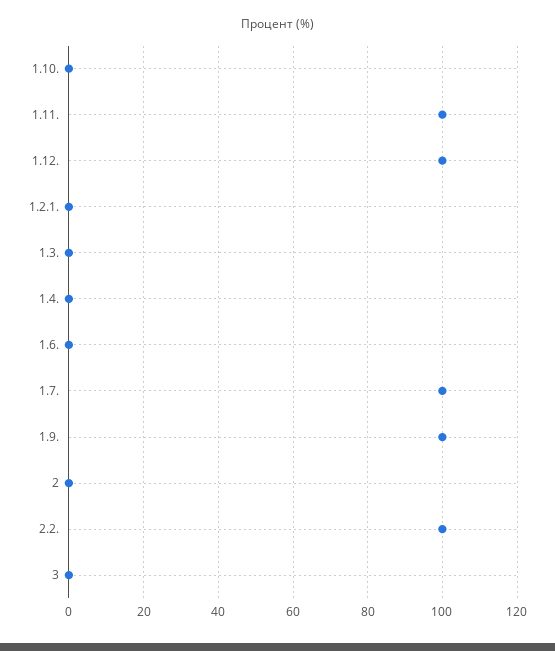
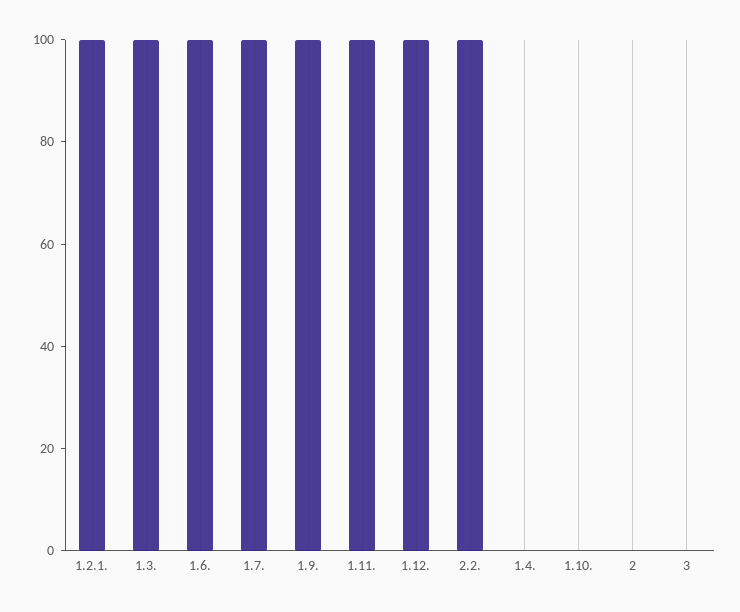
1.2.1.: 0 -> 100
1.3.: 0 -> 100
1.6.: 0 -> 100

